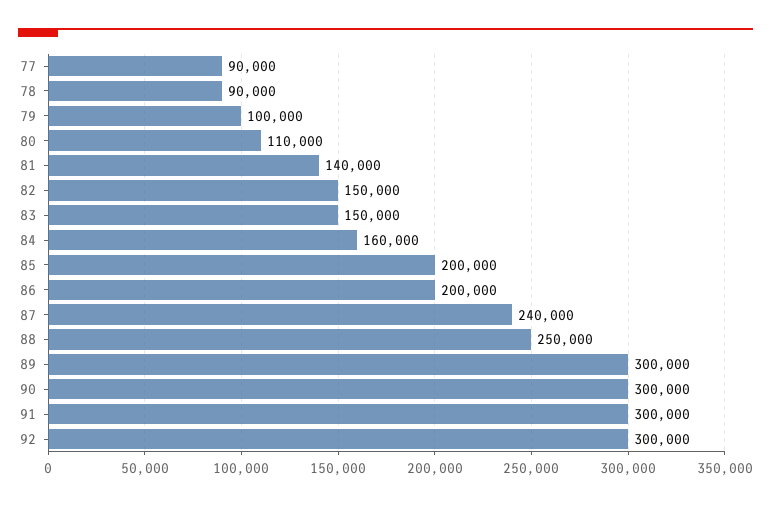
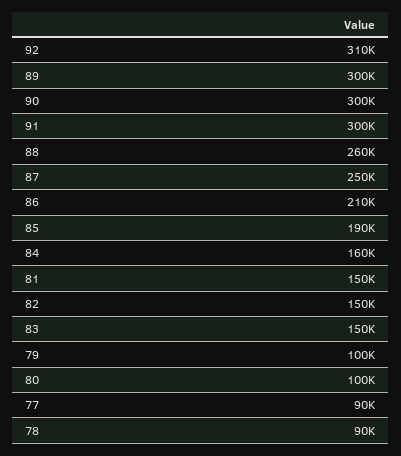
80: 110000 -> 100000
81: 140000 -> 150000
85: 200000 -> 190000
86: 200000 -> 210000
87: 240000 -> 250000
88: 250000 -> 260000
92: 300000 -> 310000

